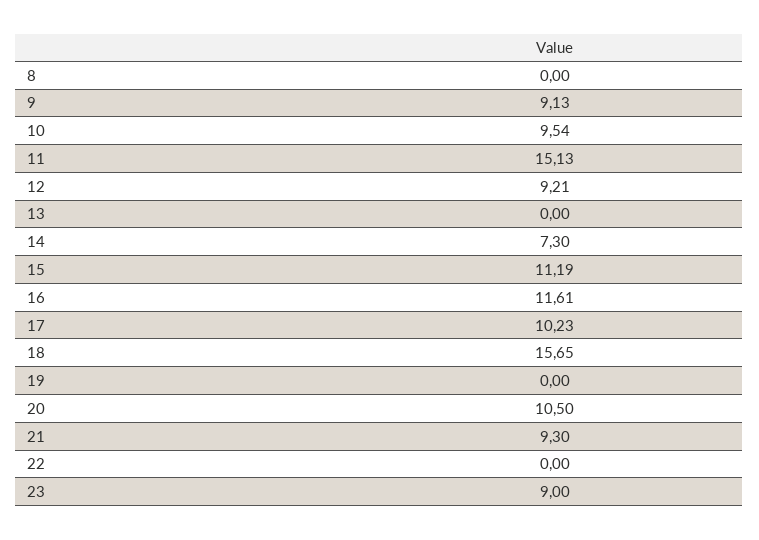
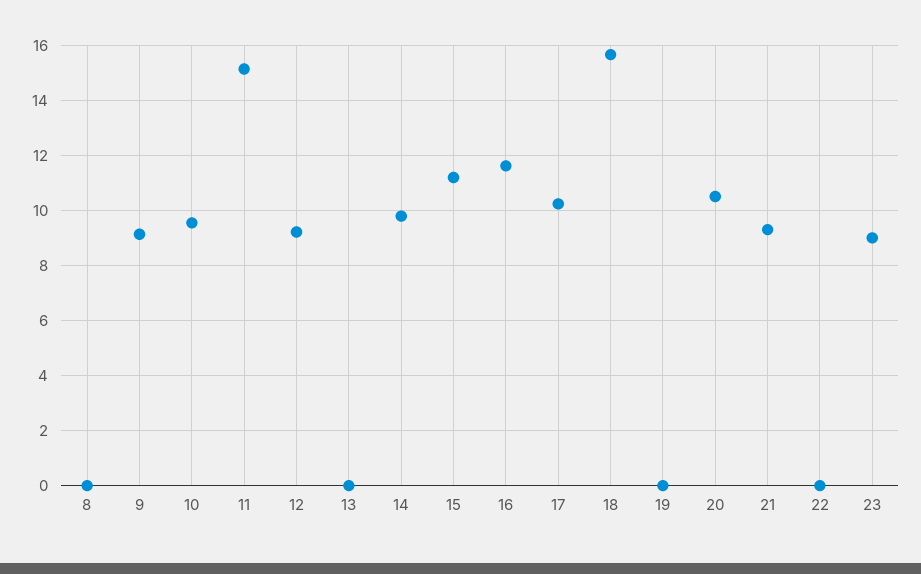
14: 7.3 -> 9.75

